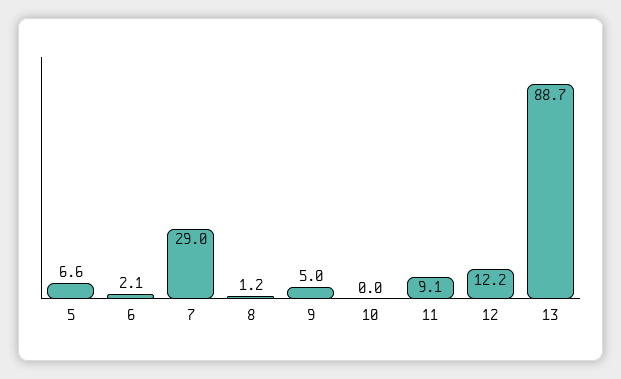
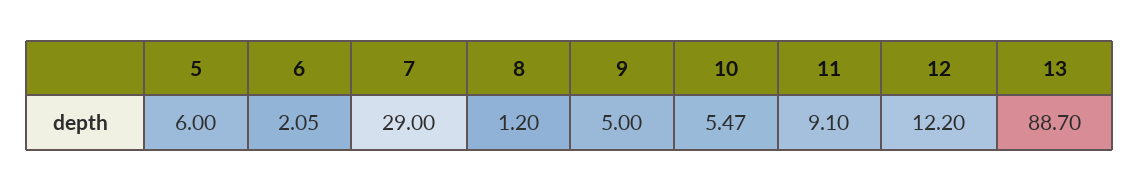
5: 6.6 -> 6
10: 0 -> 5.47

